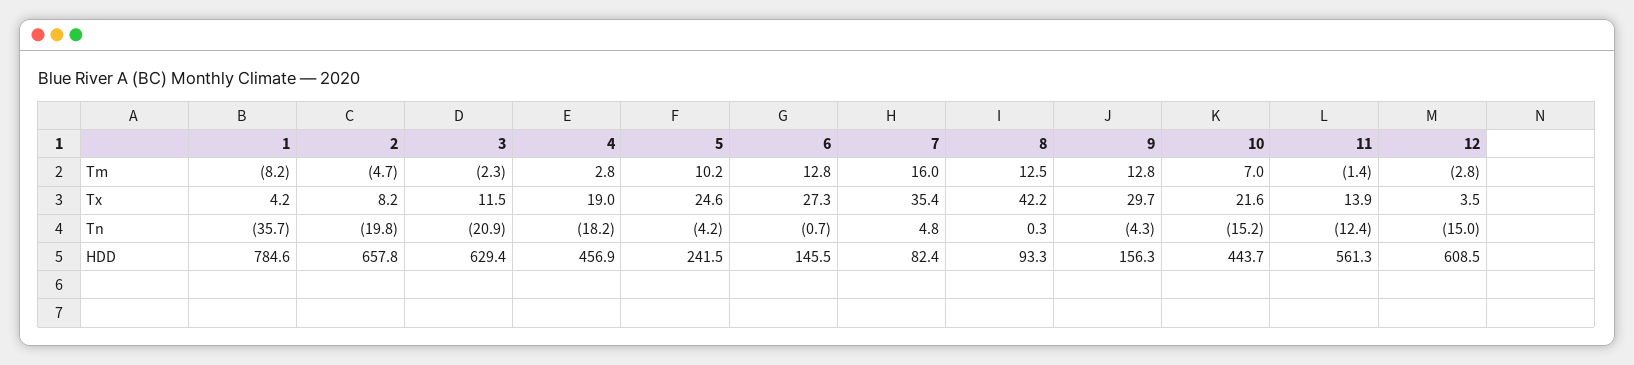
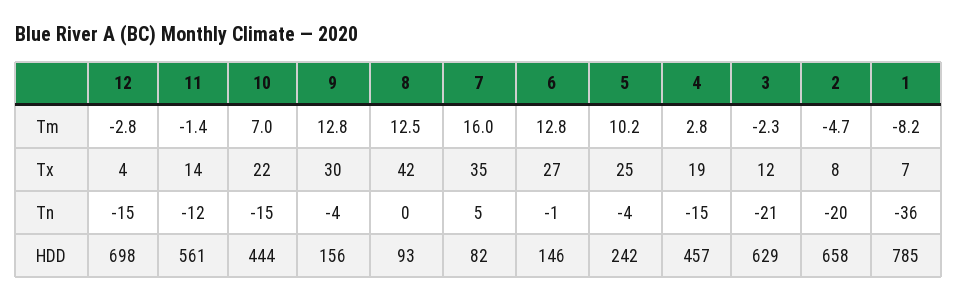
1, Tx: 4.2 -> 7
4, Tn: -18.2 -> -15
12, HDD: 608.5 -> 698

